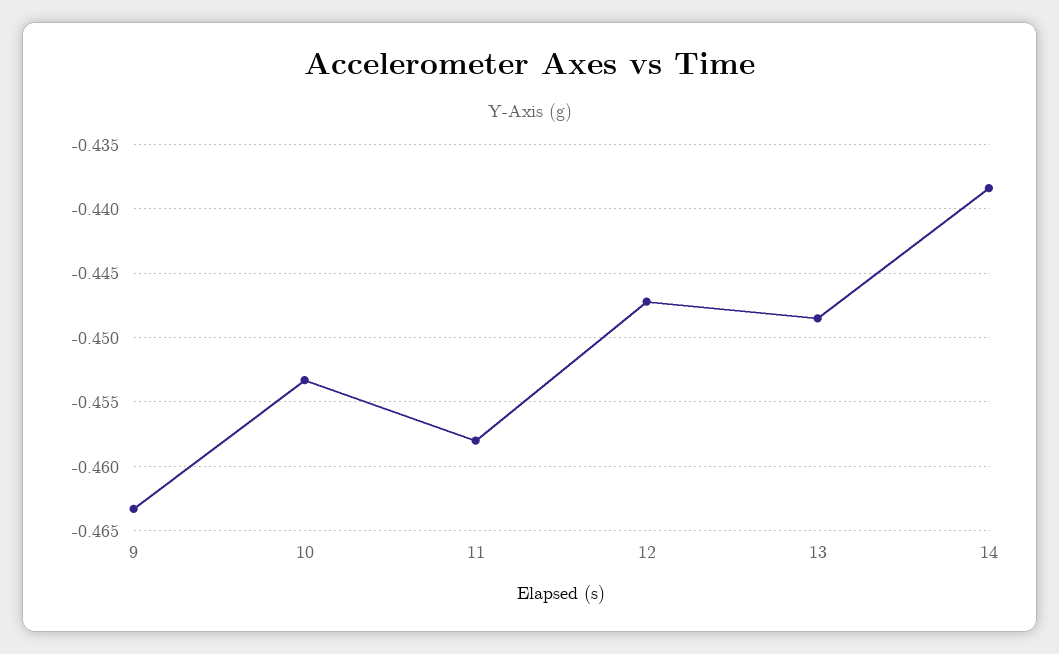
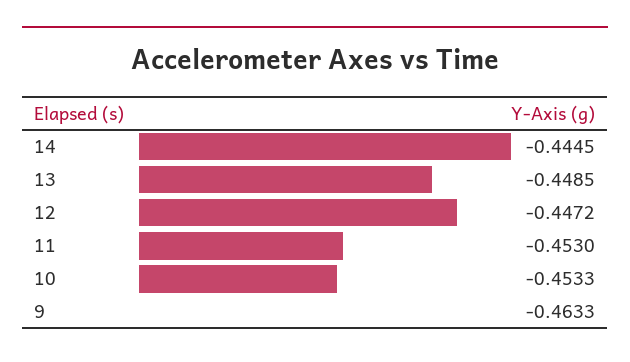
11: -0.458 -> -0.453
14: -0.4385 -> -0.4445

